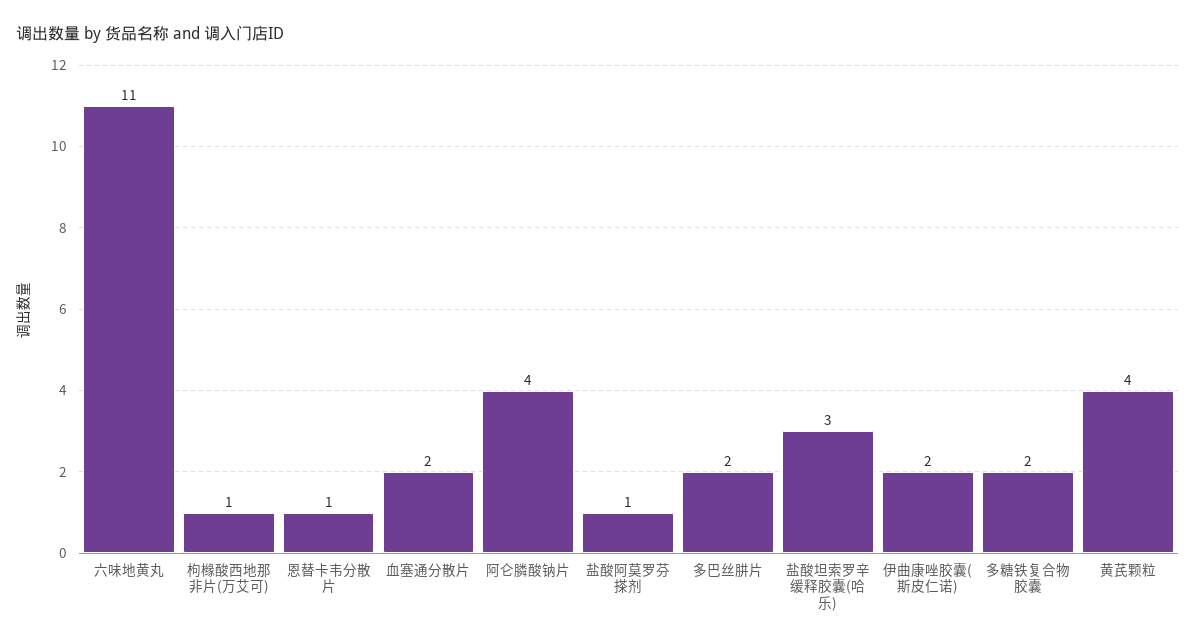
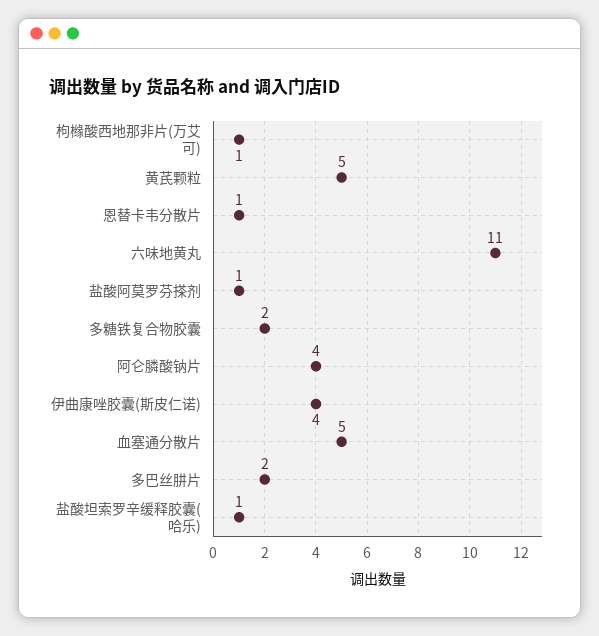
血塞通分散片: 2 -> 5
盐酸坦索罗辛缓释胶囊(哈乐): 3 -> 1
伊曲康唑胶囊(斯皮仁诺): 2 -> 4
黄芪颗粒: 4 -> 5

